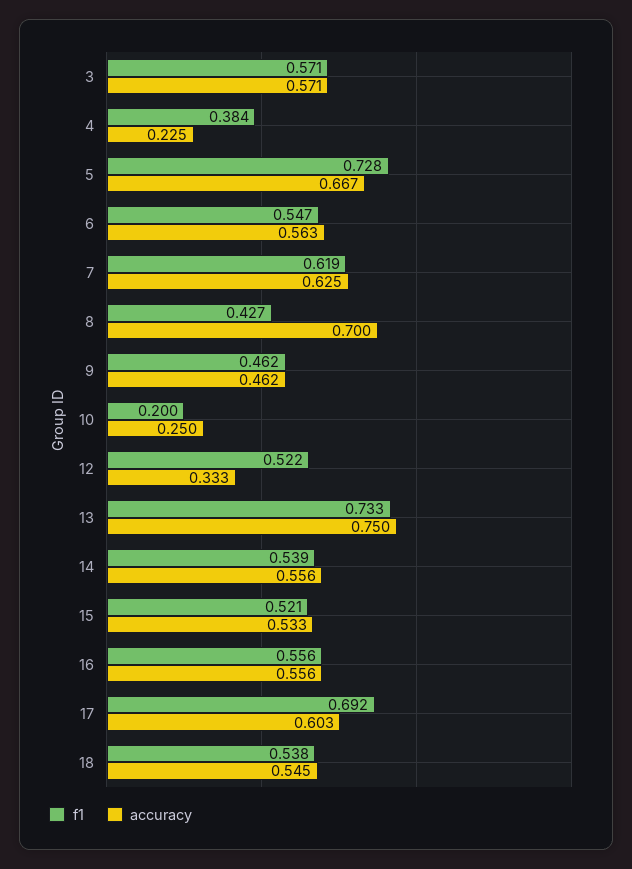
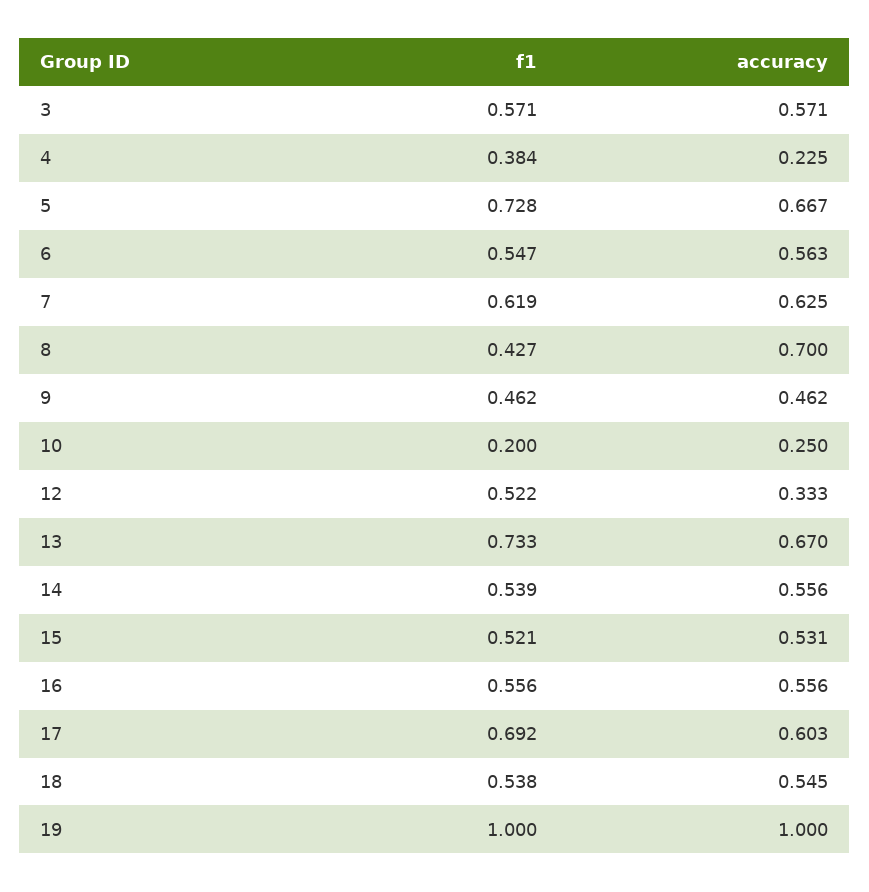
accuracy, 13: 0.75 -> 0.67
accuracy, 15: 0.533 -> 0.531
f1, 19: none -> 1
accuracy, 19: none -> 1

